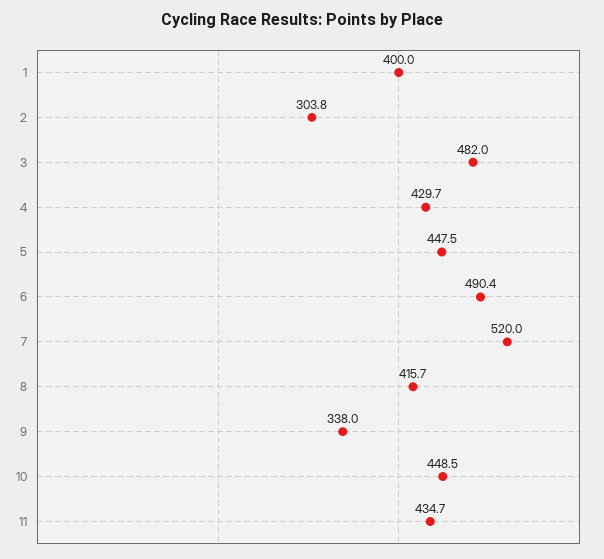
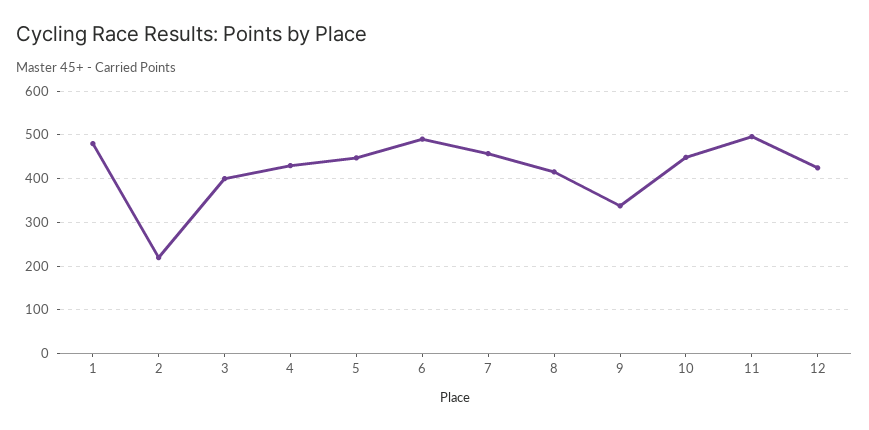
1: 400 -> 480
2: 303.8 -> 220
3: 482 -> 400
7: 520 -> 460
11: 434.7 -> 500
12: none -> 420

